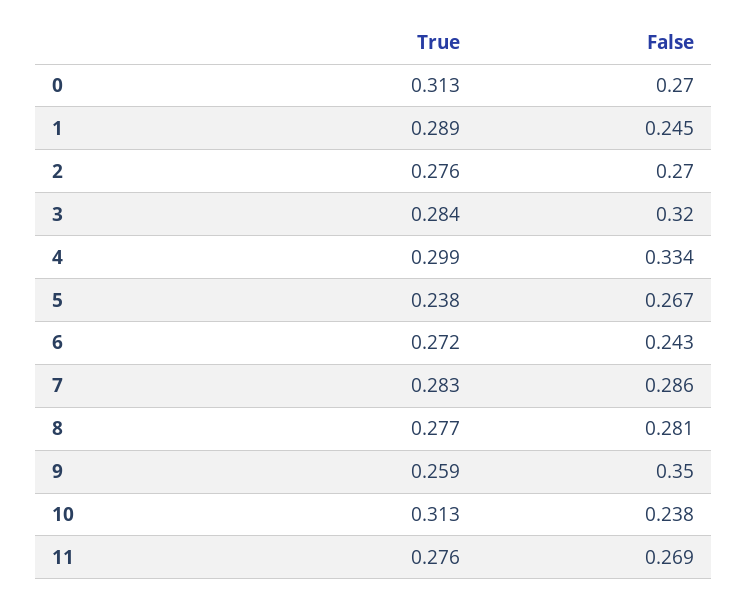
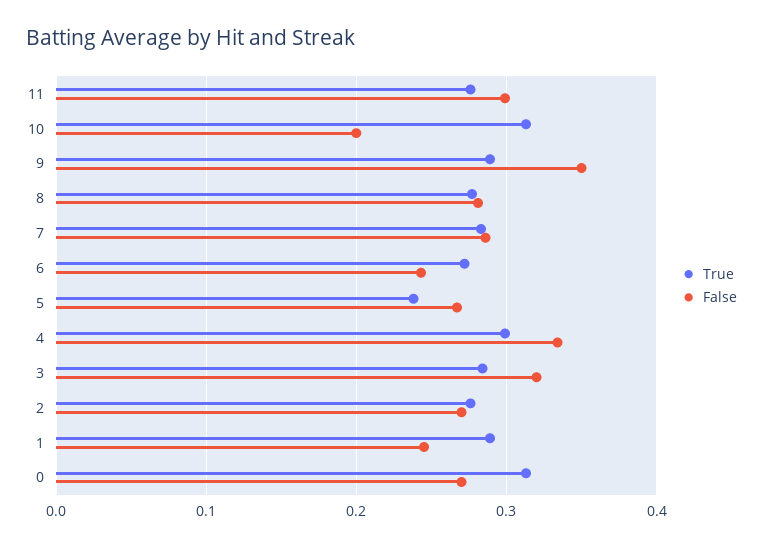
True, 9: 0.259 -> 0.29
False, 10: 0.238 -> 0.2
False, 11: 0.269 -> 0.3

